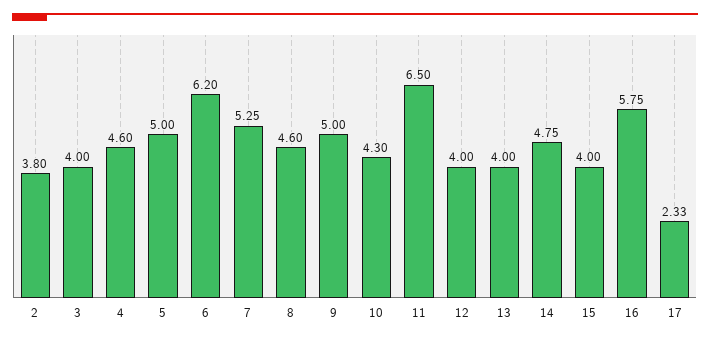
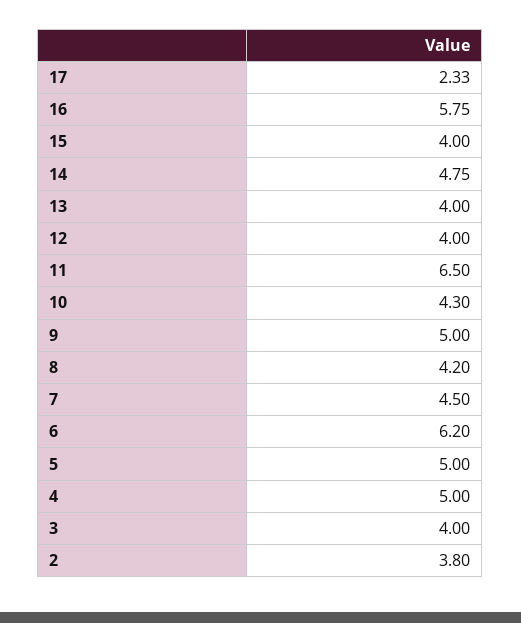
4: 4.6 -> 5
7: 5.25 -> 4.5
8: 4.6 -> 4.2

